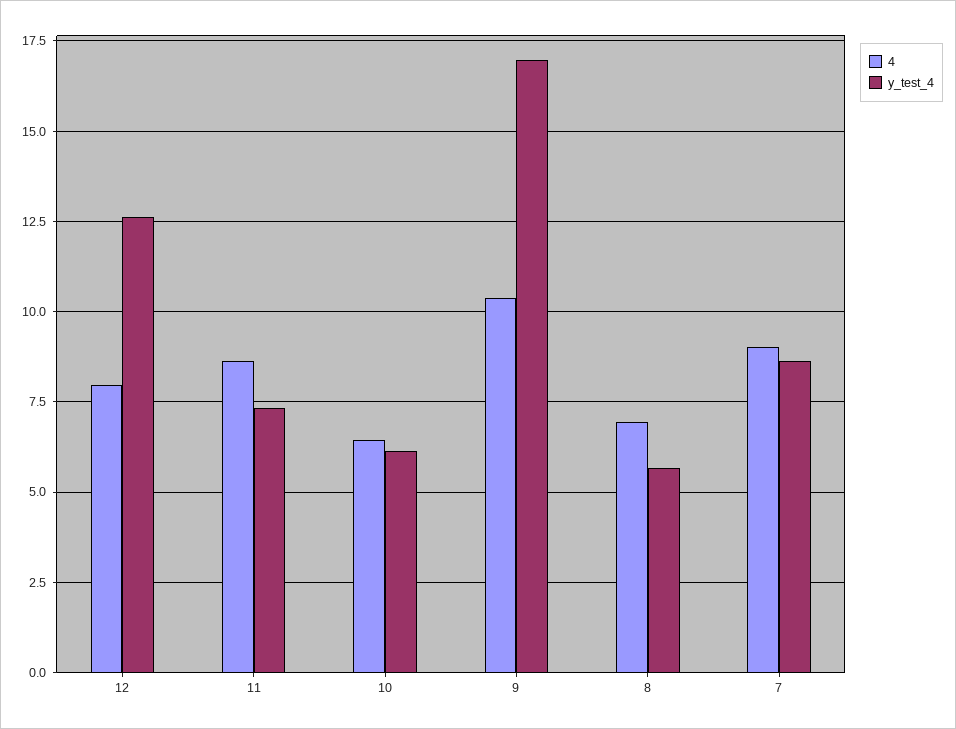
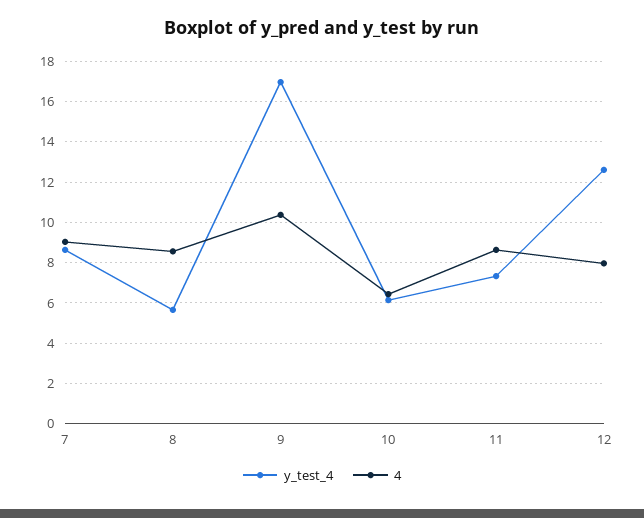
4, 8: 7 -> 8.5

